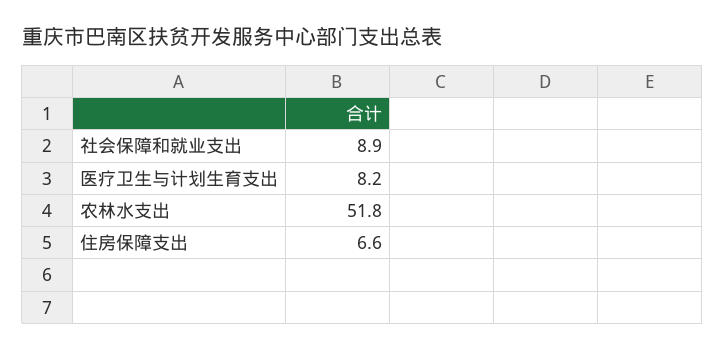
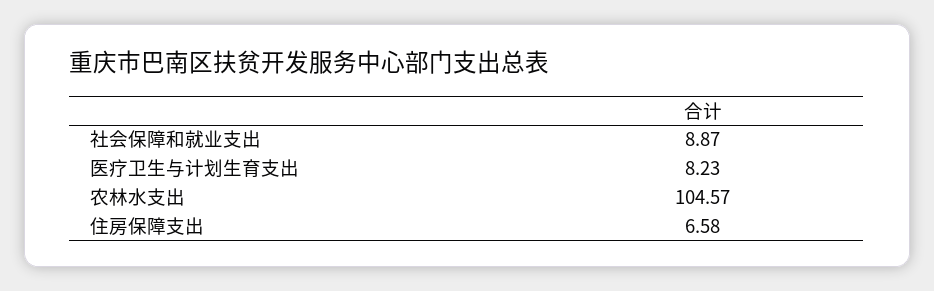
农林水支出: 51.8 -> 104.57

